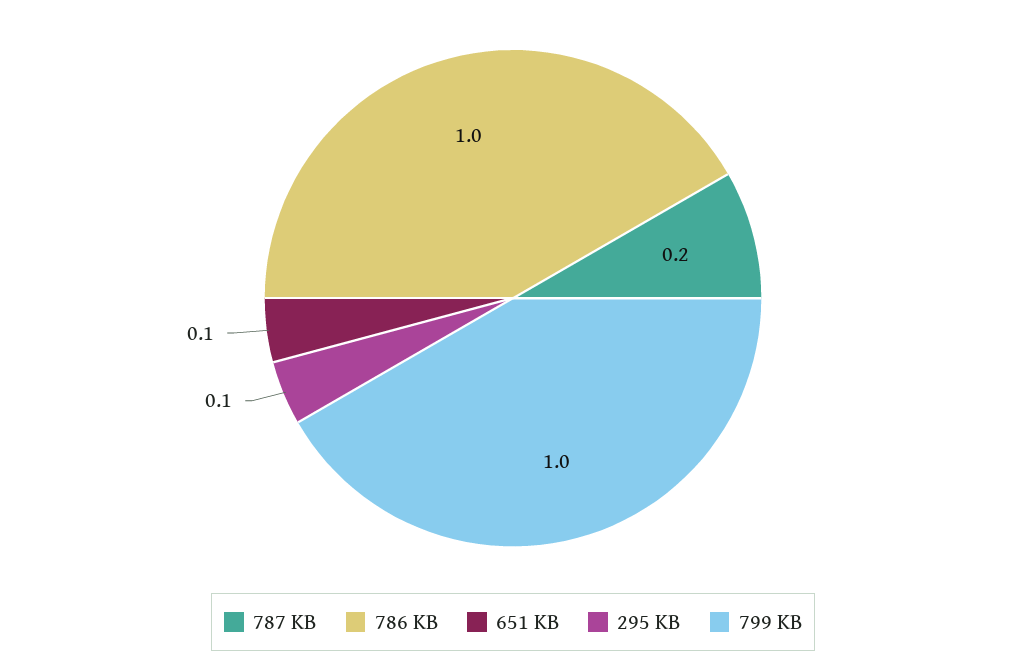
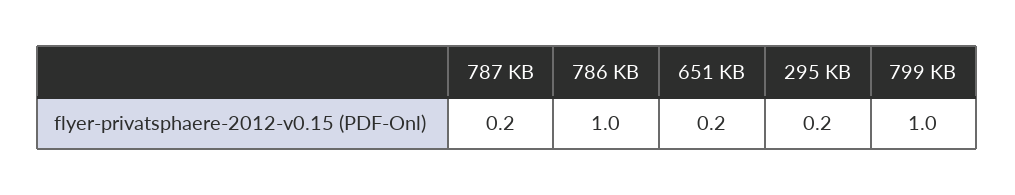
651 KB: 0.1 -> 0.2
295 KB: 0.1 -> 0.2

